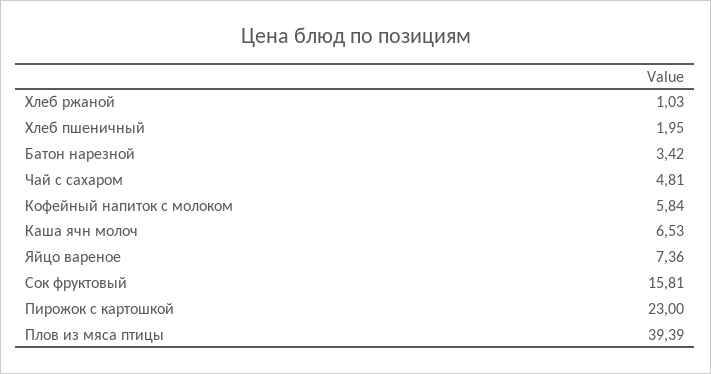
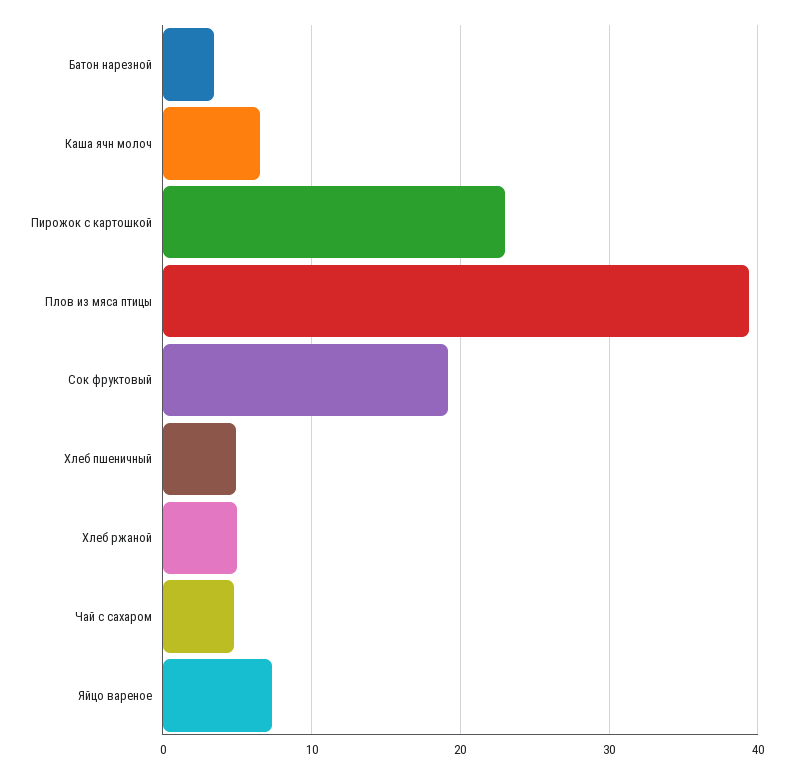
Хлеб ржаной: 1.03 -> 5
Хлеб пшеничный: 1.95 -> 5
Кофейный напиток с молоком: 5.84 -> none
Сок фруктовый: 15.81 -> 19

